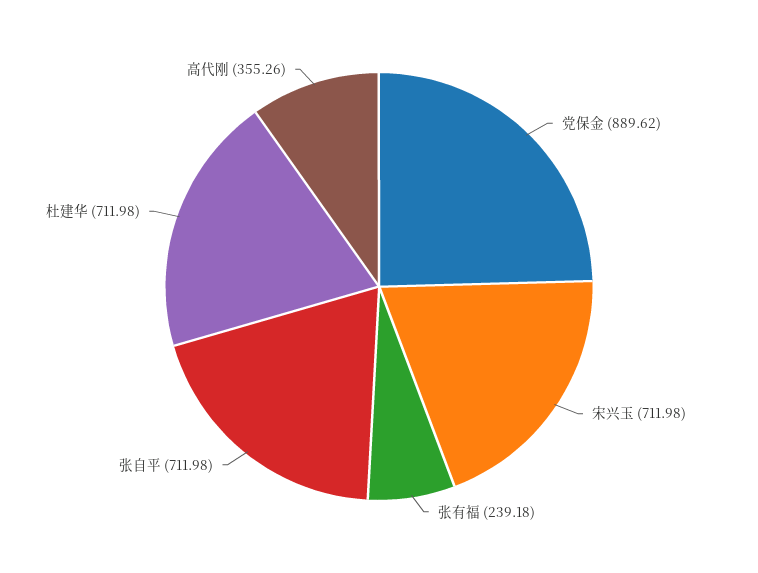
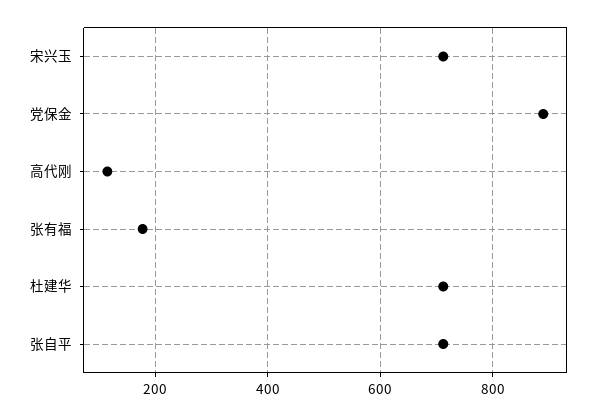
张有福: 239.18 -> 180
高代刚: 355.26 -> 120

